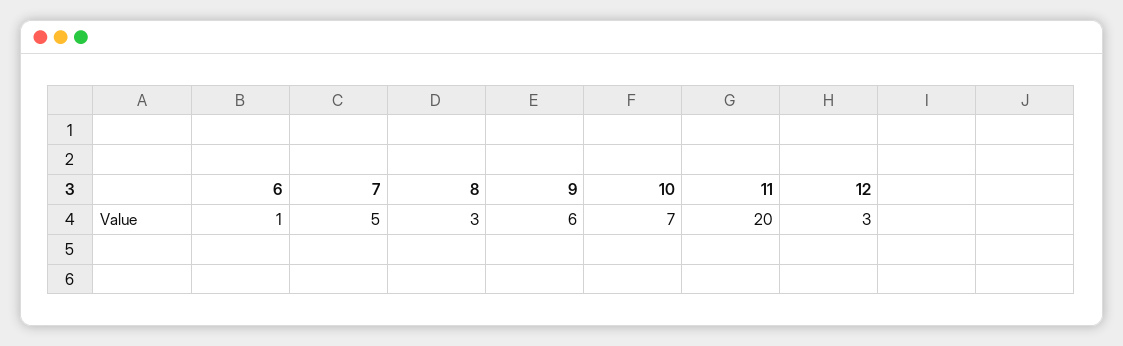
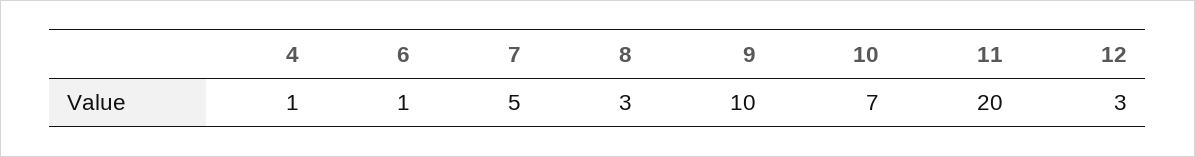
9: 6 -> 10
4: none -> 1

